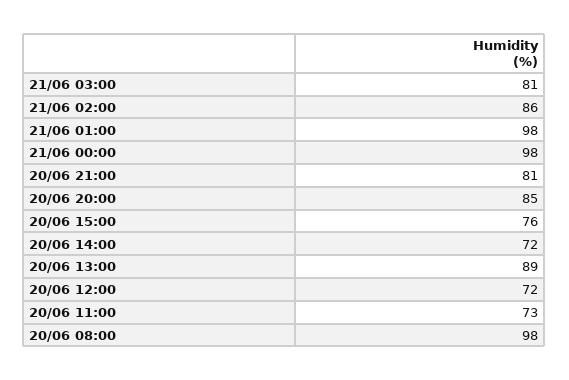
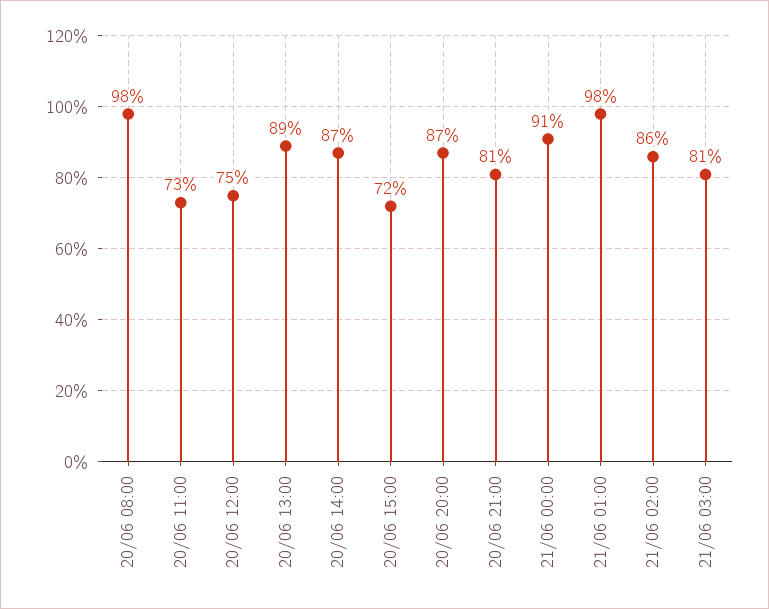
21/06 00:00: 98 -> 91
20/06 20:00: 85 -> 87
20/06 15:00: 76 -> 72
20/06 14:00: 72 -> 87
20/06 12:00: 72 -> 75

